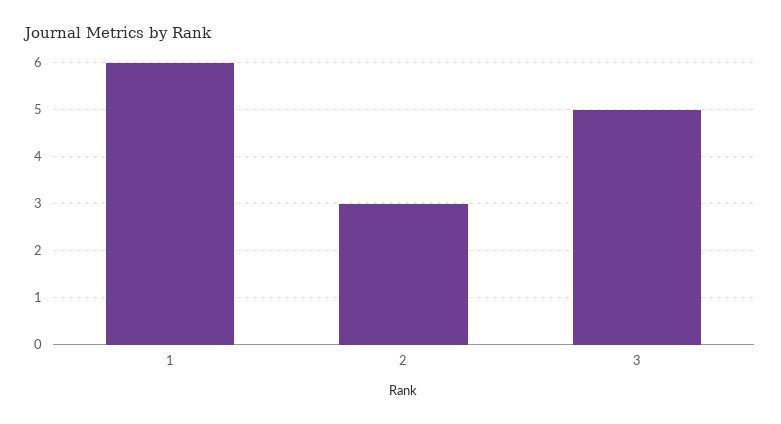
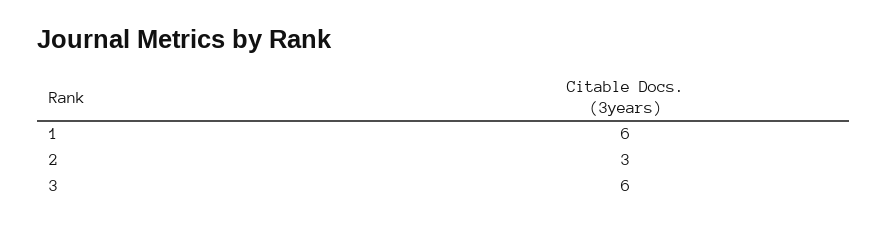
3: 5 -> 6

